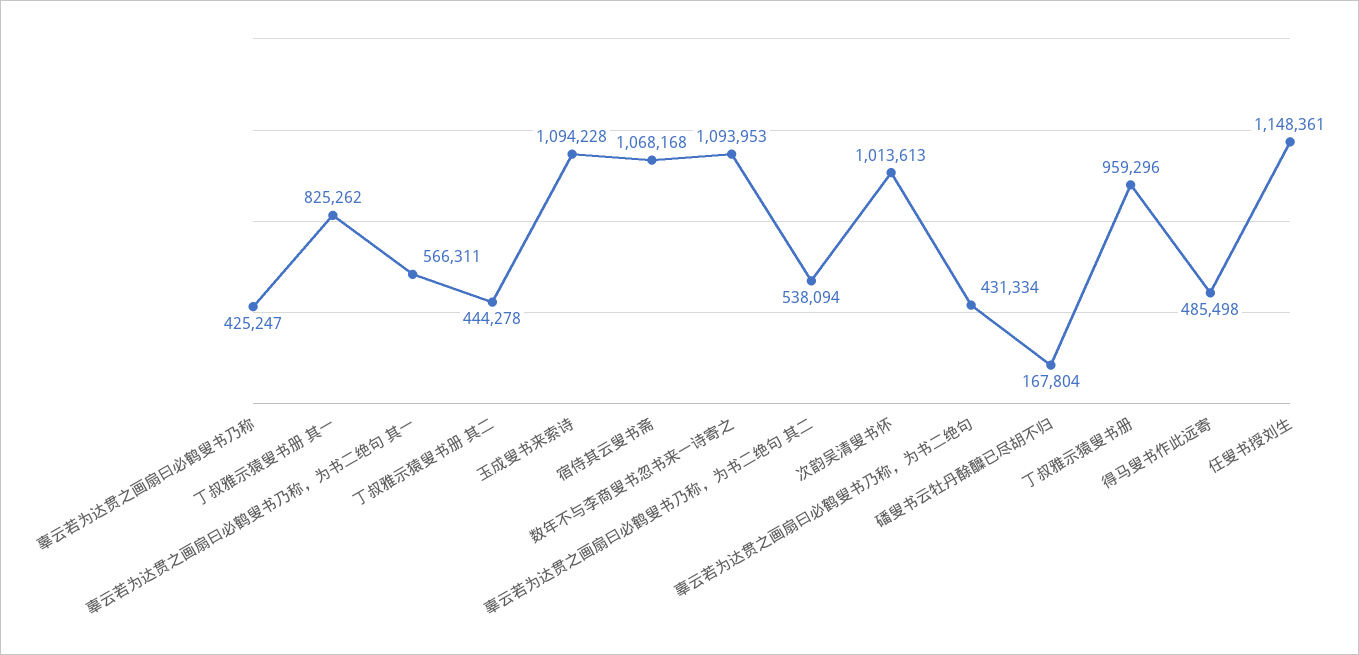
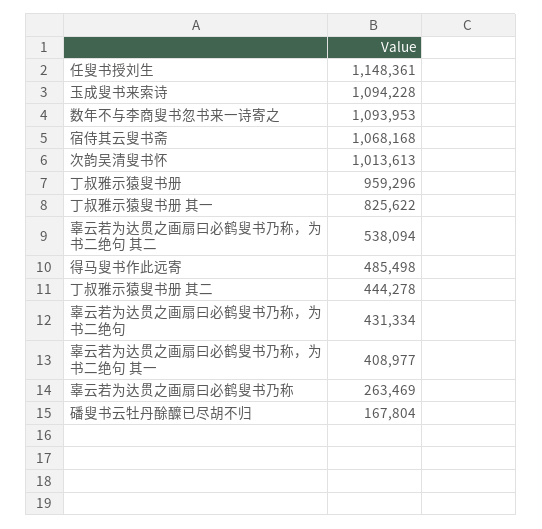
辜云若为达贯之画扇曰必鹤叟书乃称: 425247 -> 263469
丁叔雅示猿叟书册 其一: 825262 -> 825622
辜云若为达贯之画扇曰必鹤叟书乃称，为书二绝句 其一: 566311 -> 408977

